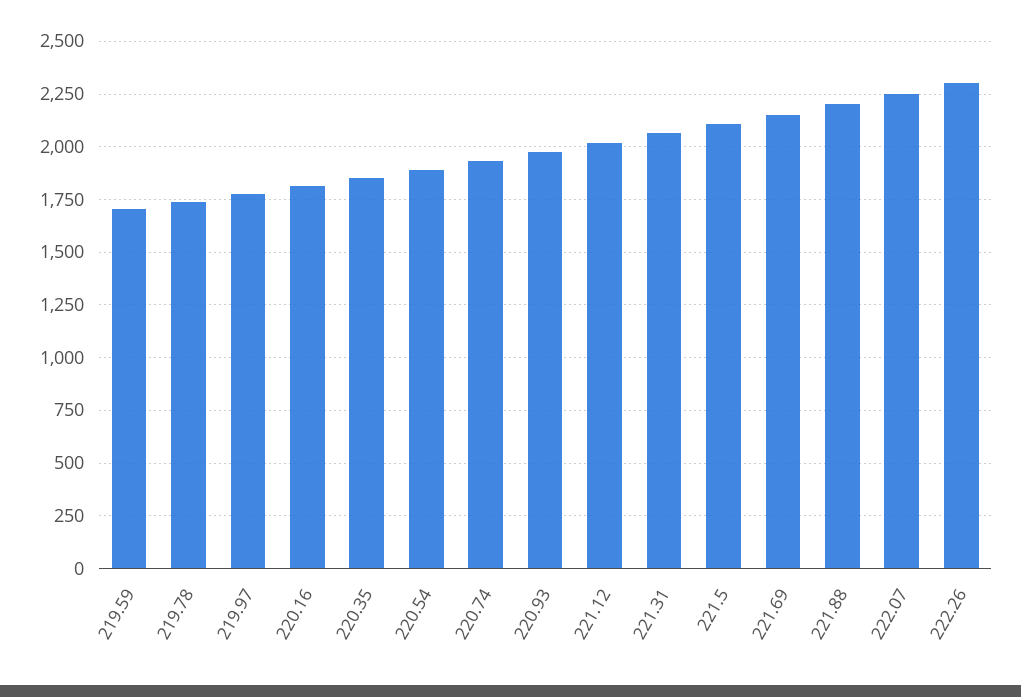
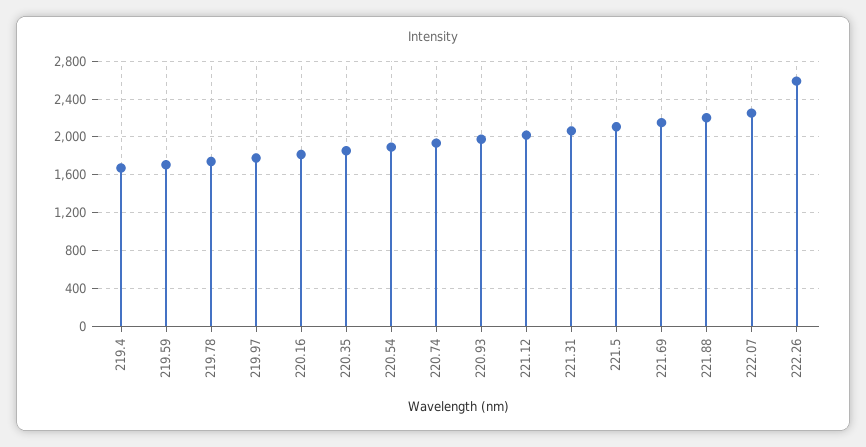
222.26: 2300 -> 2600
219.4: none -> 1700

